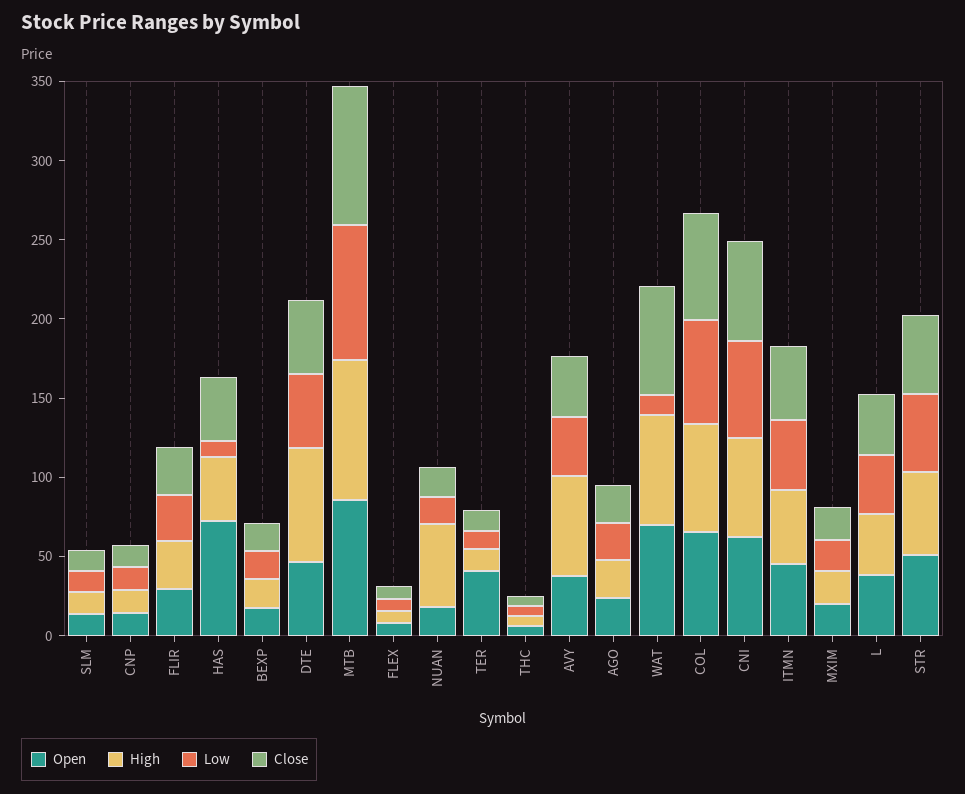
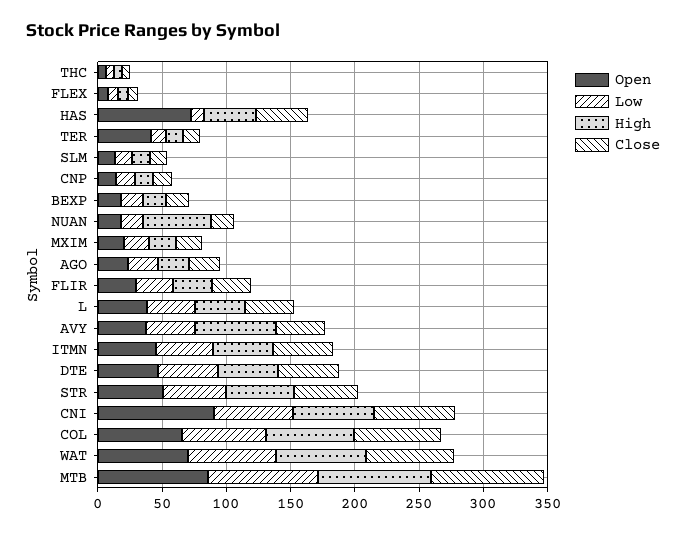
High, DTE: 70 -> 50
Low, WAT: 10 -> 70
Open, CNI: 60 -> 90

